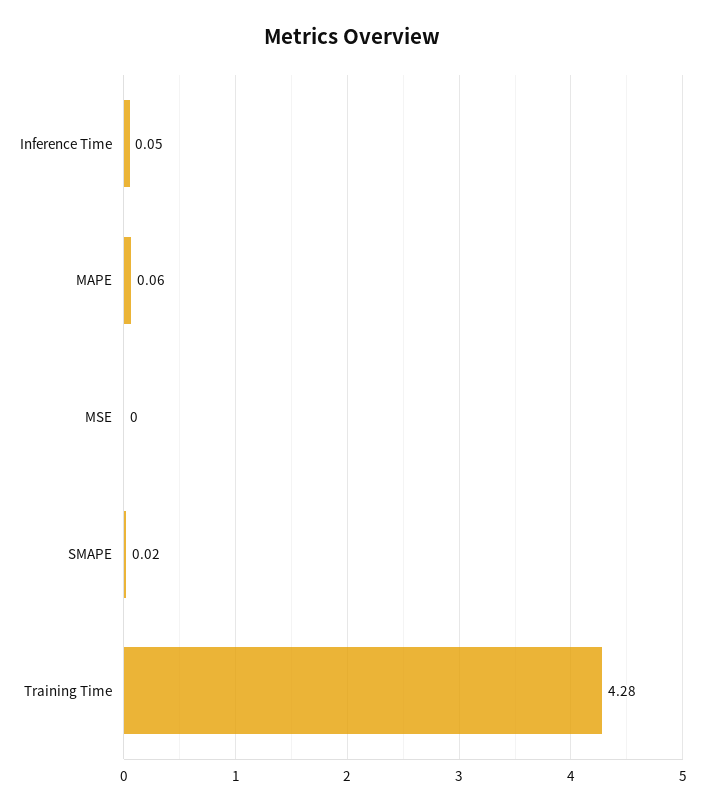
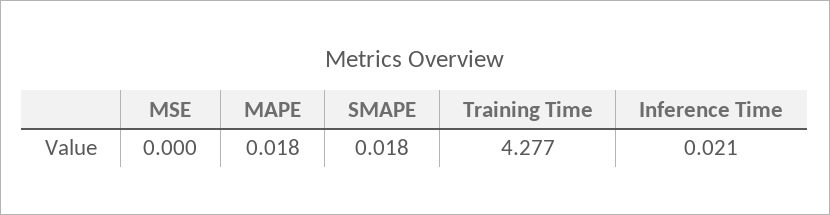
Inference Time: 0.05 -> 0.021
MAPE: 0.06 -> 0.018

